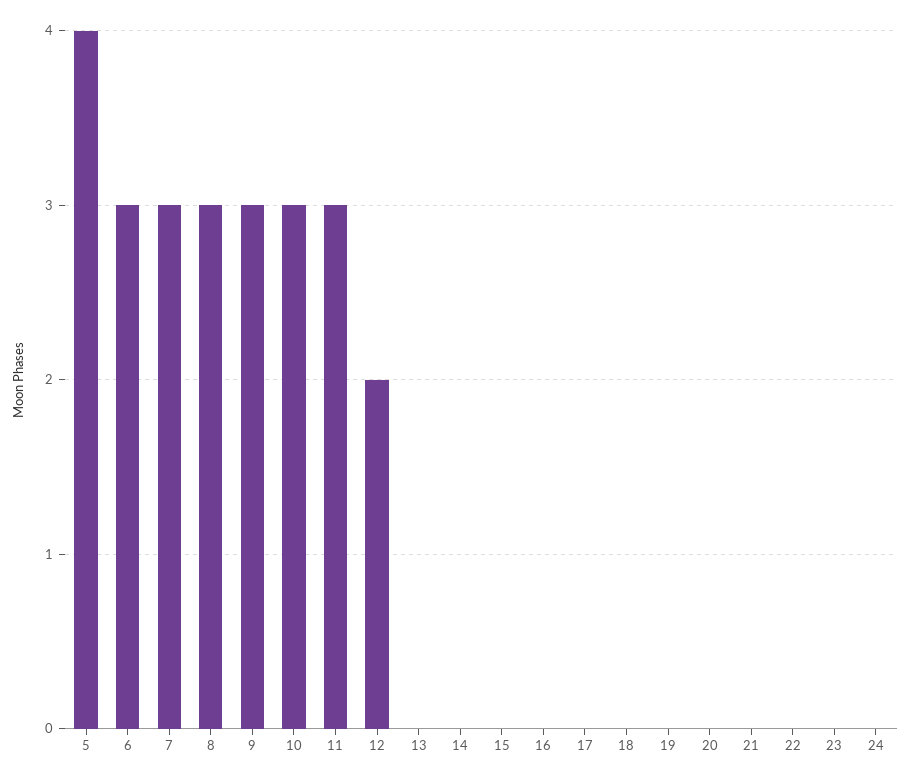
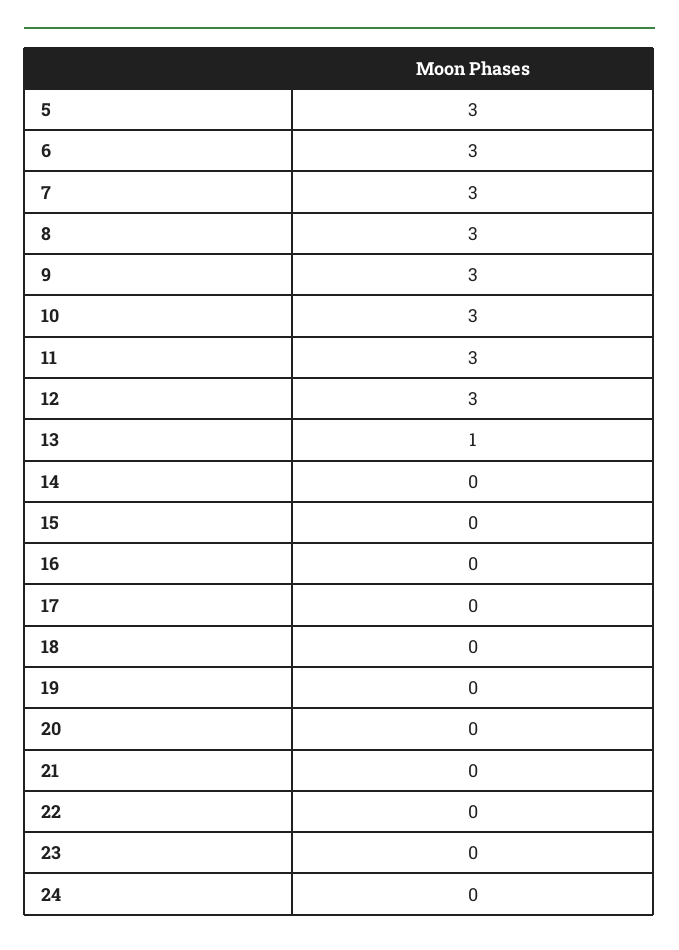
5: 4 -> 3
12: 2 -> 3
13: 0 -> 1

